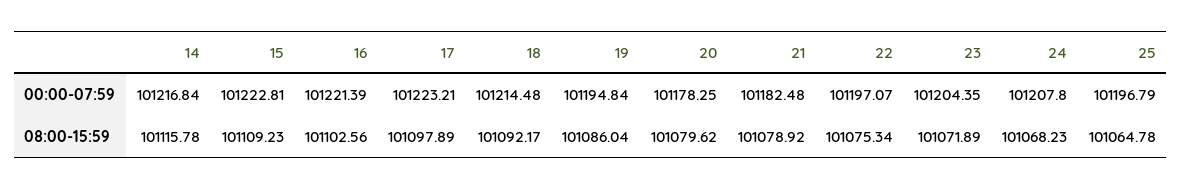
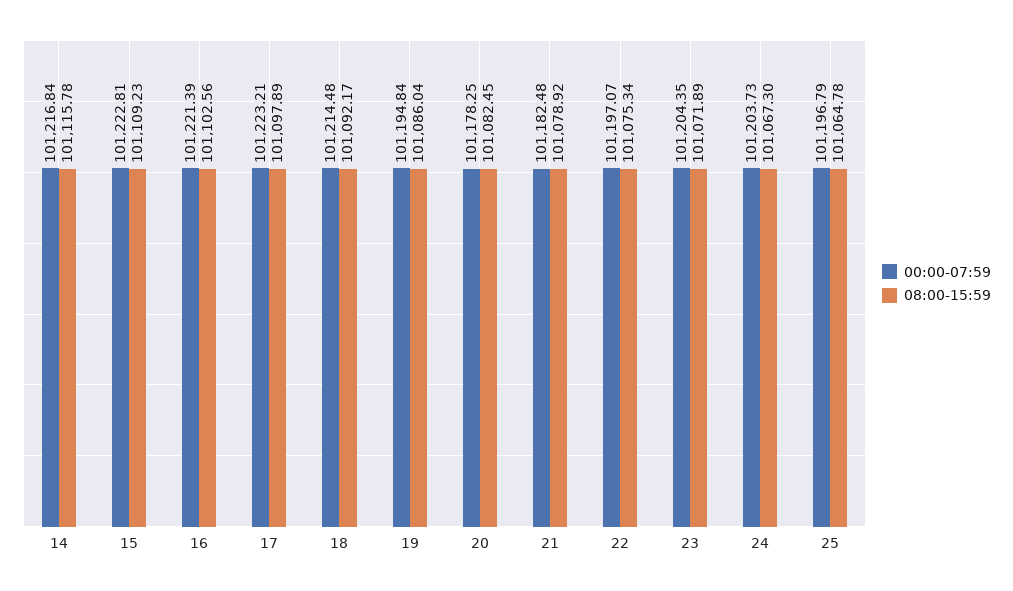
00:00-07:59, 24: 101207.8 -> 101203.73
08:00-15:59, 20: 101079.62 -> 101082.45
08:00-15:59, 24: 101068.23 -> 101067.3

